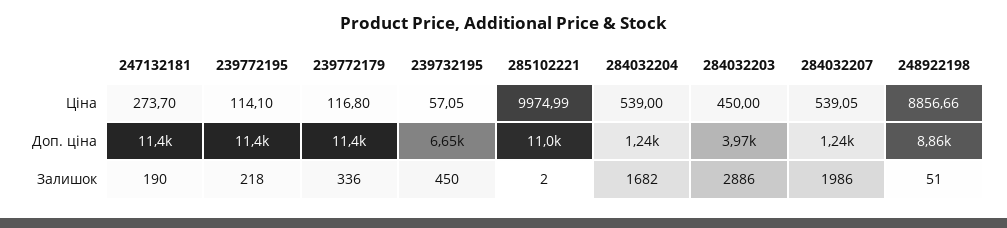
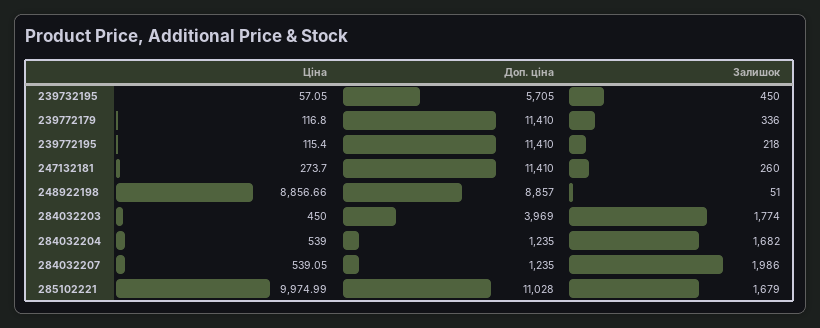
239772195, Ціна: 114.1 -> 115.4
239732195, Доп. ціна: 6650 -> 5705
247132181, Залишок: 190 -> 260
285102221, Залишок: 2 -> 1679
284032203, Залишок: 2886 -> 1774

